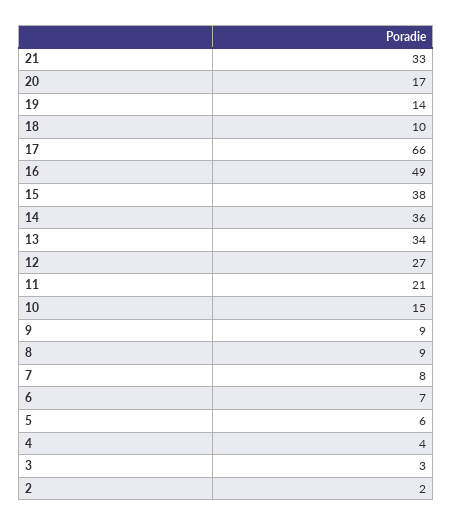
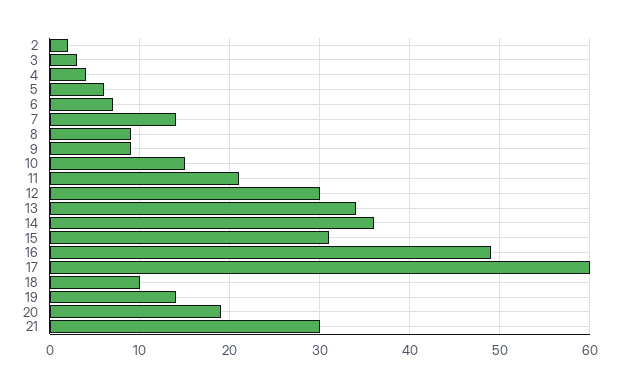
21: 33 -> 30
20: 17 -> 19
17: 66 -> 60
15: 38 -> 31
12: 27 -> 30
7: 8 -> 14

